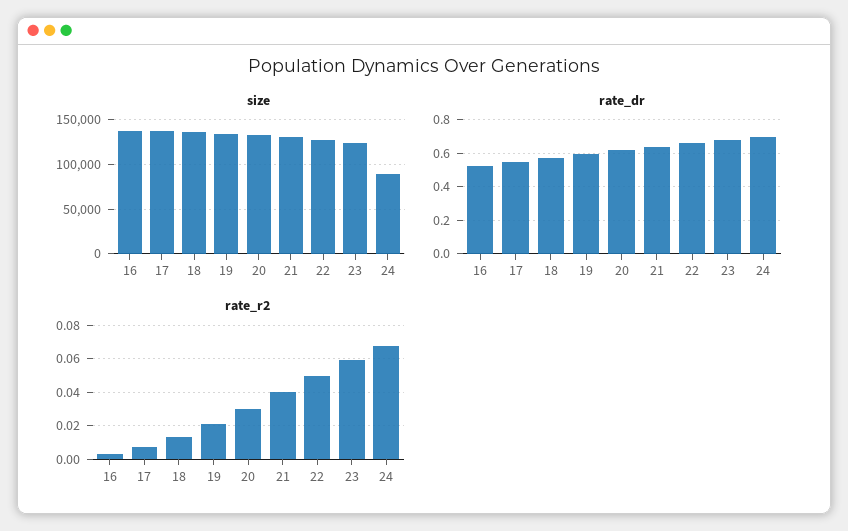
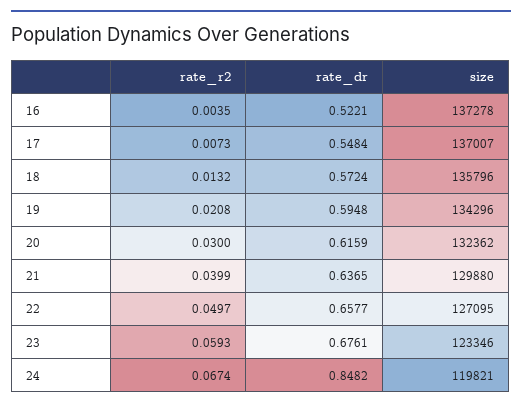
size, 24: 90000 -> 119821
rate_dr, 24: 0.7 -> 0.8482

